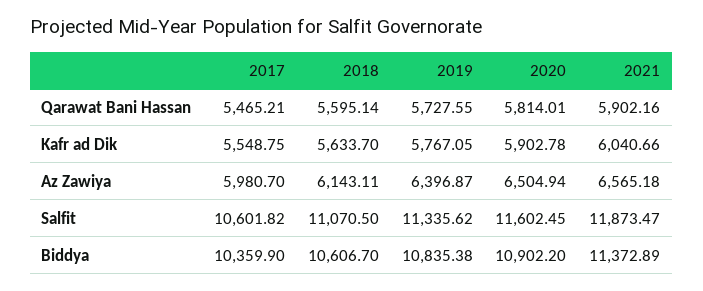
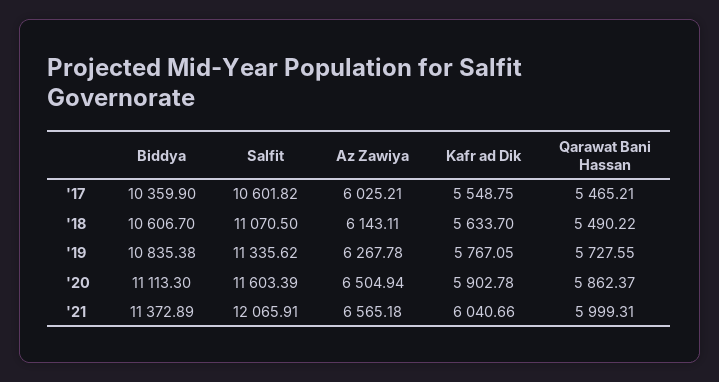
2018, Qarawat Bani Hassan: 5595.14 -> 5490.22
2020, Qarawat Bani Hassan: 5814.01 -> 5862.37
2021, Qarawat Bani Hassan: 5902.16 -> 5999.31
2017, Az Zawiya: 5980.7 -> 6025.21
2019, Az Zawiya: 6396.87 -> 6267.78
2020, Salfit: 11602.45 -> 11603.39
2021, Salfit: 11873.47 -> 12065.91
2020, Biddya: 10902.2 -> 11113.3

